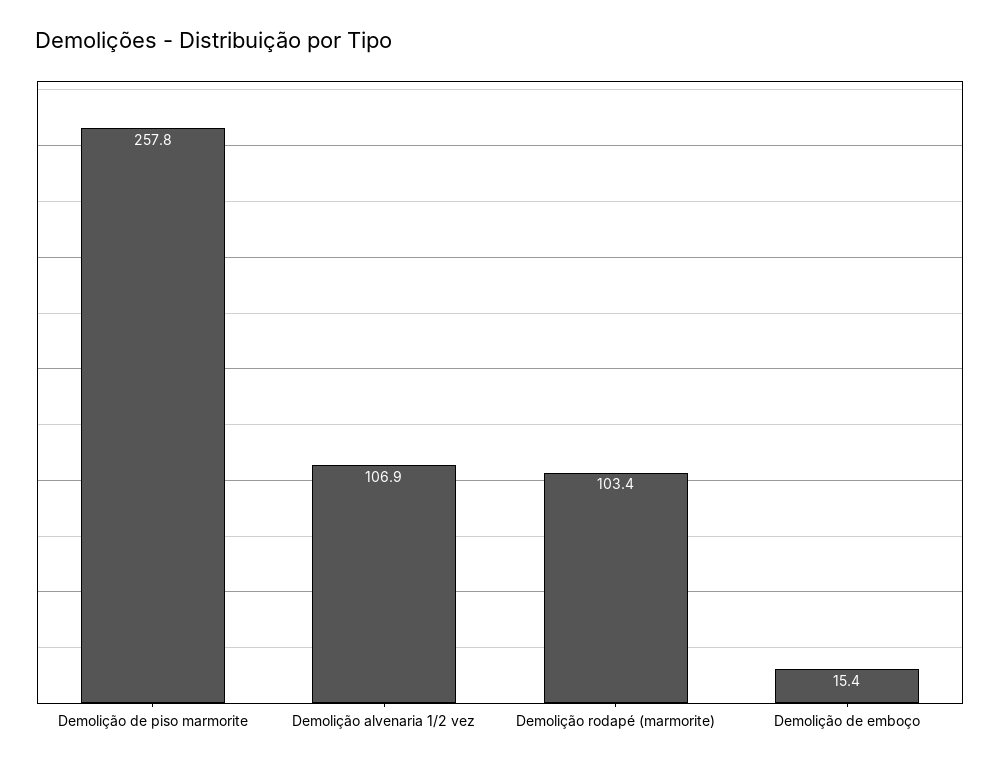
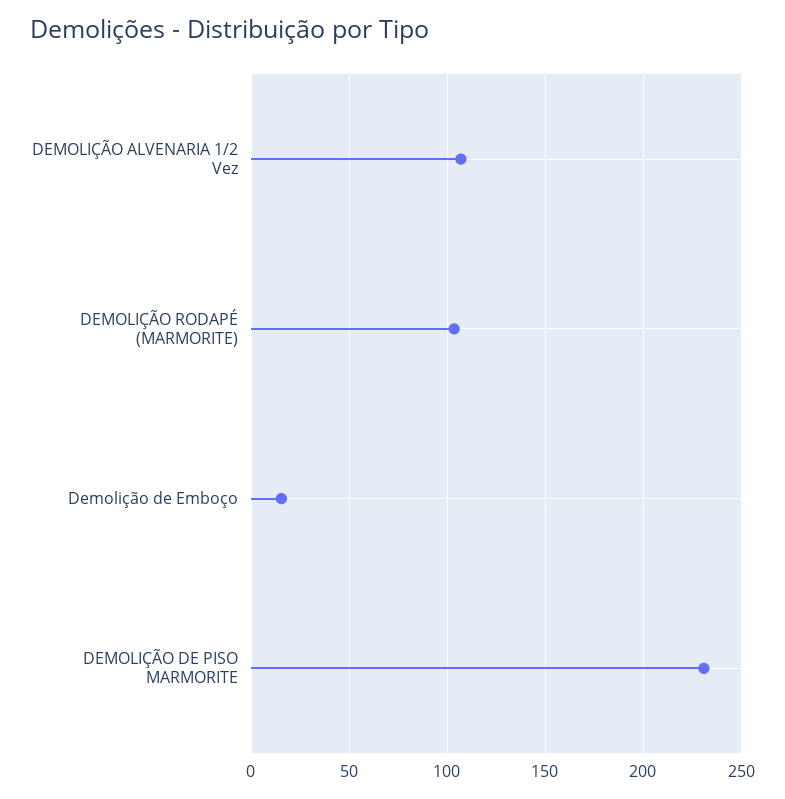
Demolição de piso marmorite: 257.8 -> 230

